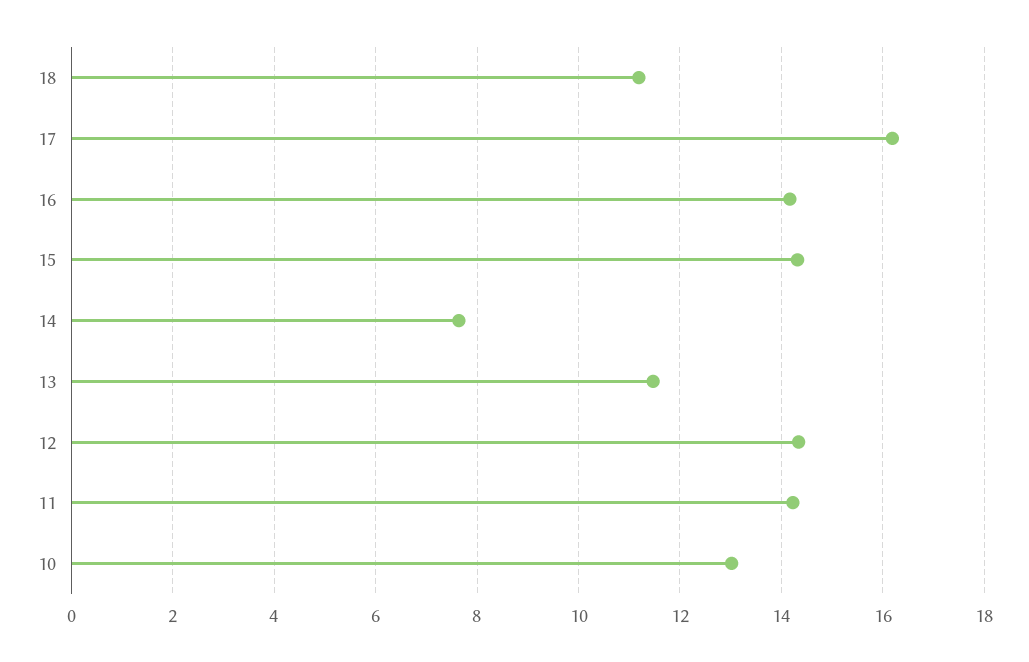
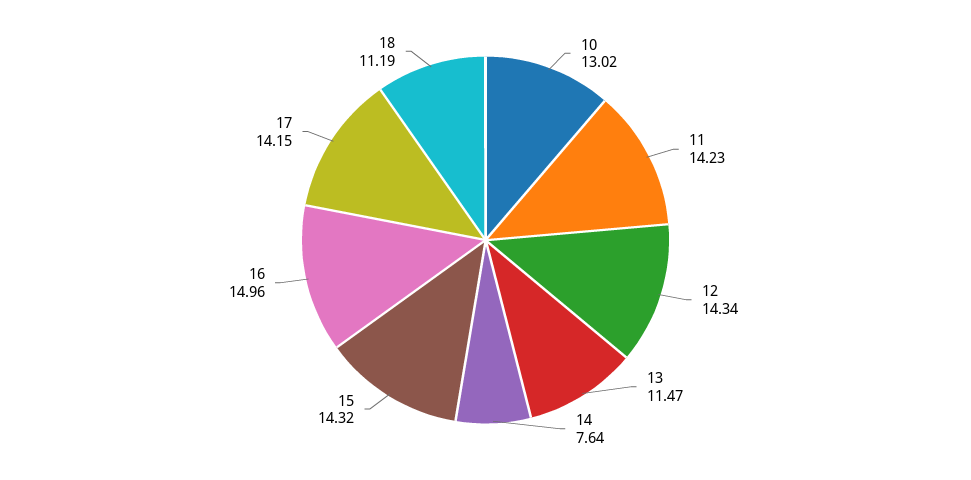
17: 16.2 -> 14.15
16: 14.2 -> 14.96

